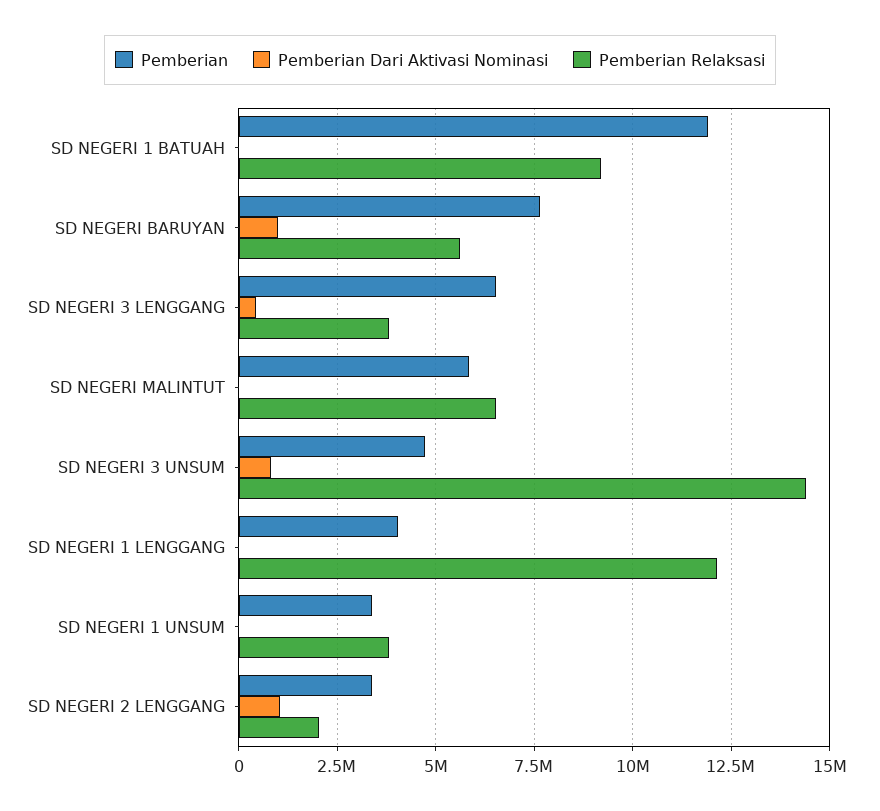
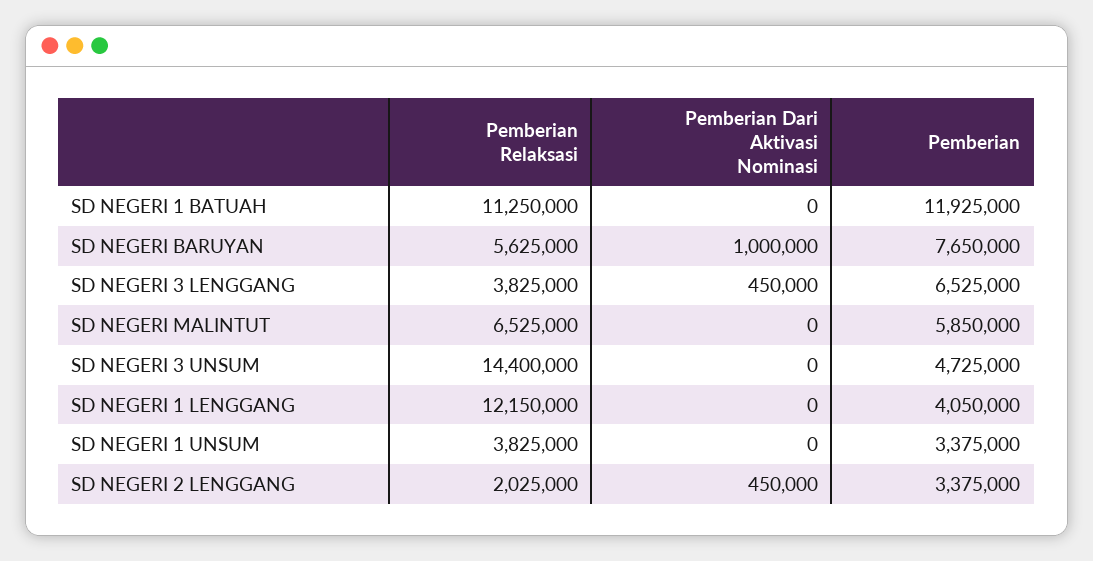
Pemberian Relaksasi, SD NEGERI 1 BATUAH: 9250000 -> 11250000
Pemberian Dari Aktivasi Nominasi, SD NEGERI 3 UNSUM: 750000 -> 0
Pemberian Dari Aktivasi Nominasi, SD NEGERI 2 LENGGANG: 1000000 -> 450000

